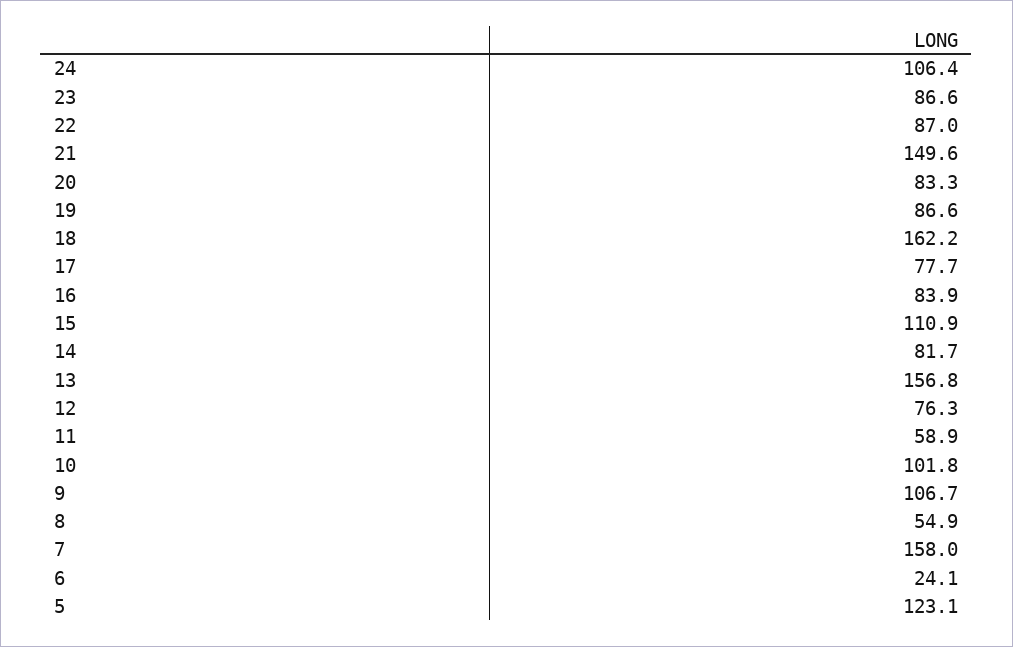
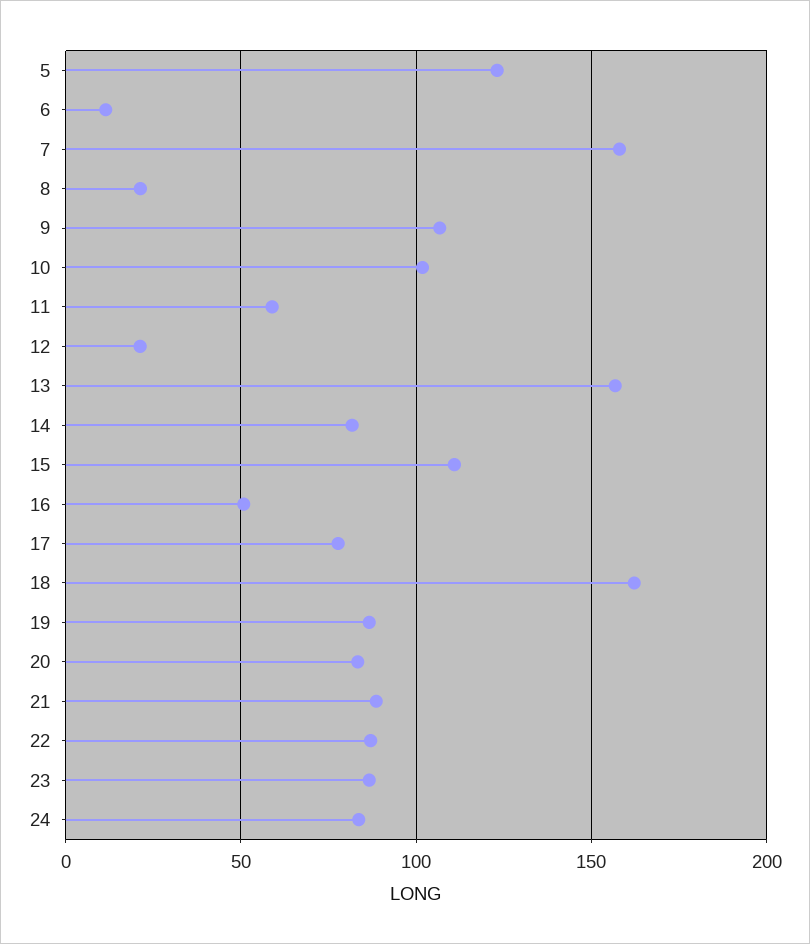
24: 106.4 -> 85
21: 149.6 -> 90
16: 83.9 -> 50
12: 76.3 -> 20
8: 54.9 -> 20
6: 24.1 -> 10

